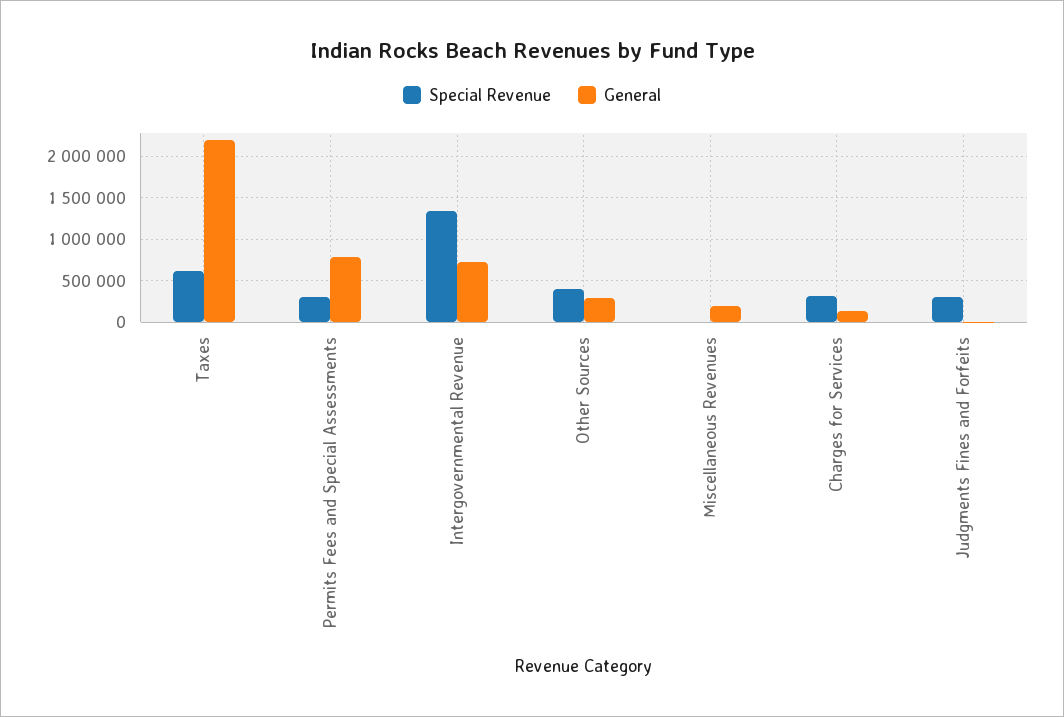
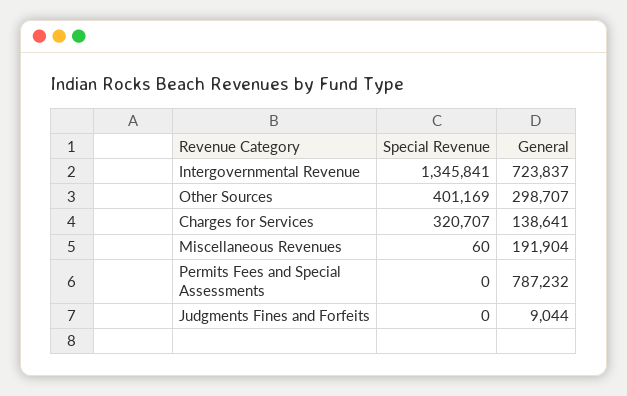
Special Revenue, Taxes: 600000 -> none
General, Taxes: 2200000 -> none
Special Revenue, Permits Fees and Special Assessments: 300000 -> 0
Special Revenue, Judgments Fines and Forfeits: 300000 -> 0

